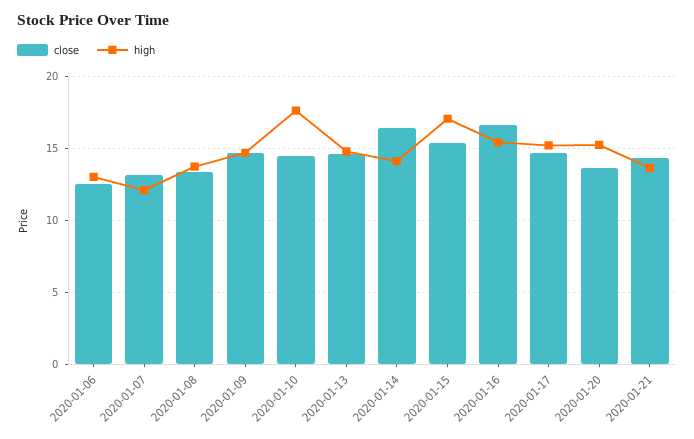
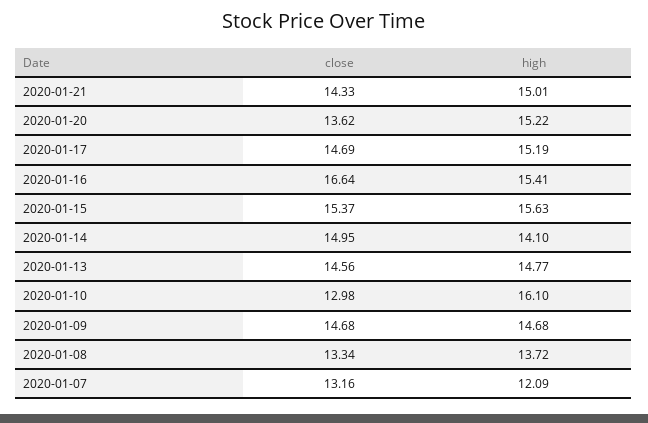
close, 2020-01-06: 12.5 -> none
high, 2020-01-06: 13 -> none
close, 2020-01-10: 14.5 -> 12.98
high, 2020-01-10: 17.5 -> 16.1
close, 2020-01-14: 16.5 -> 14.95
high, 2020-01-15: 17 -> 15.63
high, 2020-01-21: 13.5 -> 15.01

